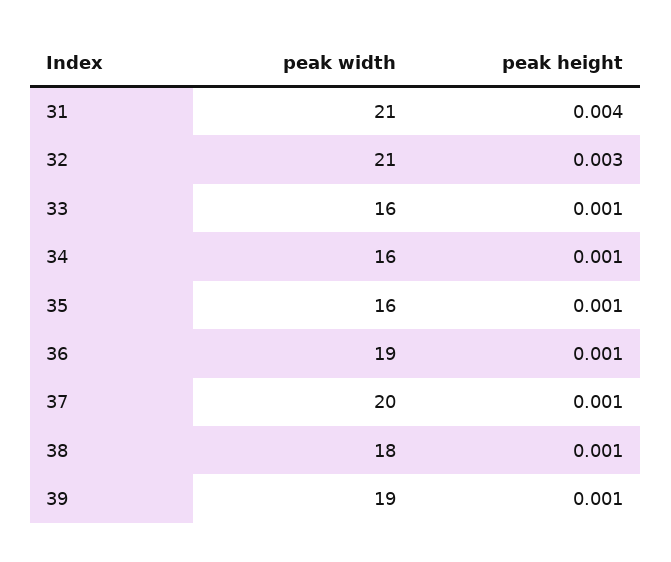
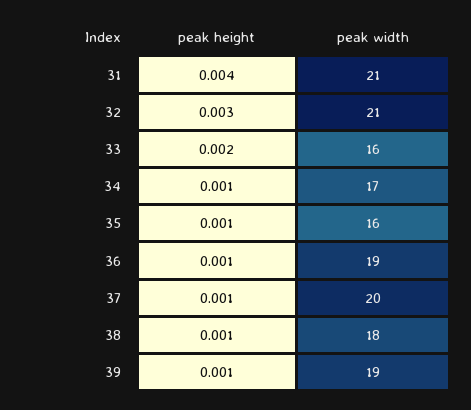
peak height, 33: 0.001 -> 0.002
peak width, 34: 16 -> 17

